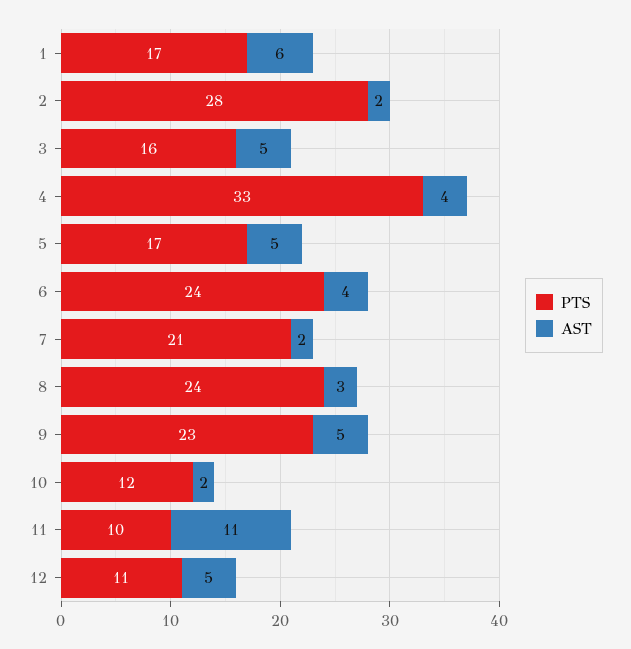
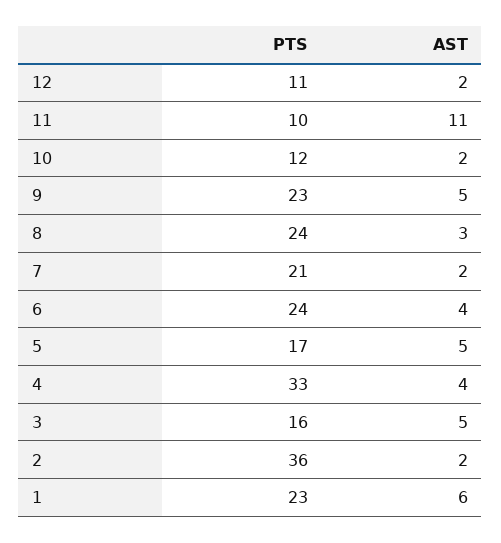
PTS, 1: 17 -> 23
PTS, 2: 28 -> 36
AST, 12: 5 -> 2

